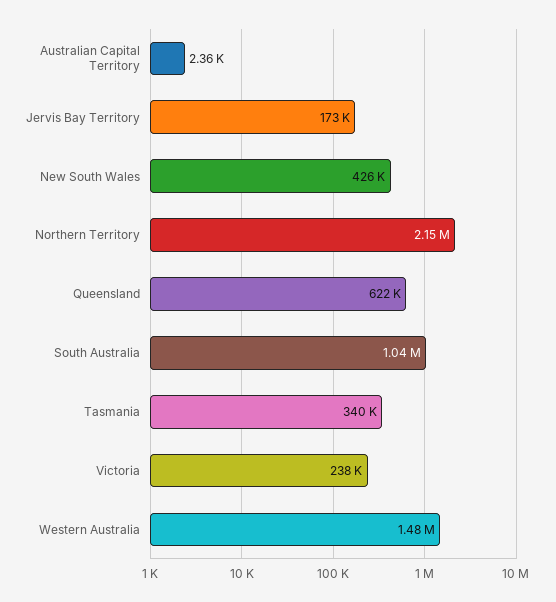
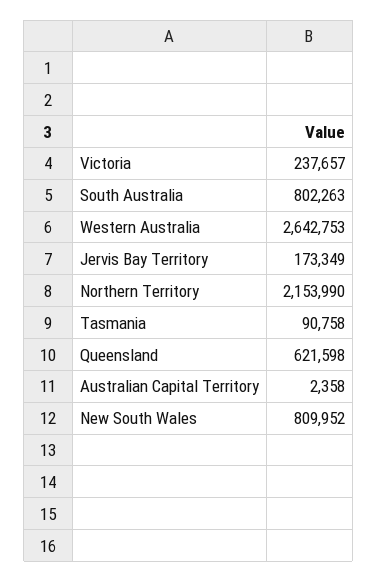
New South Wales: 426000 -> 809952
South Australia: 1040000 -> 802263
Tasmania: 340000 -> 90758
Western Australia: 1480000 -> 2642753

